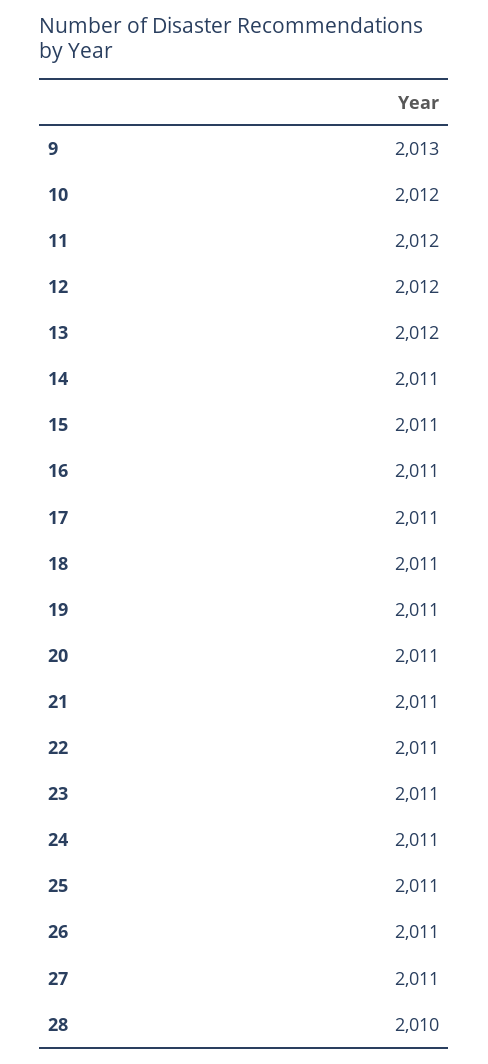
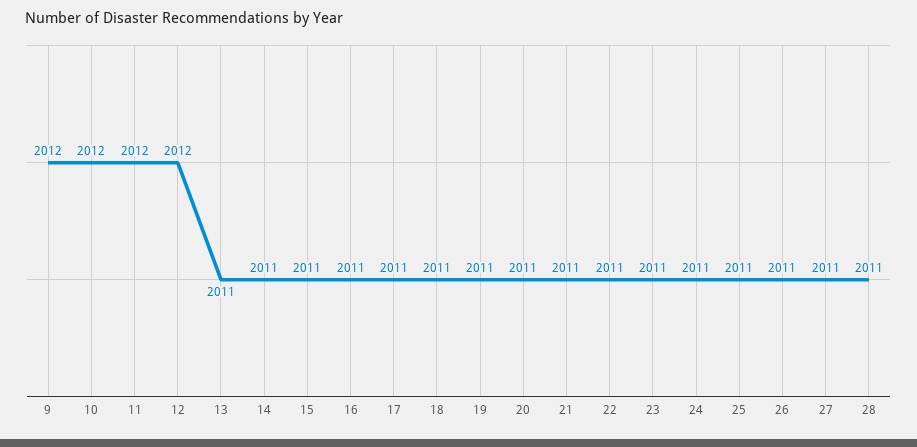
9: 2013 -> 2012
13: 2012 -> 2011
28: 2010 -> 2011

